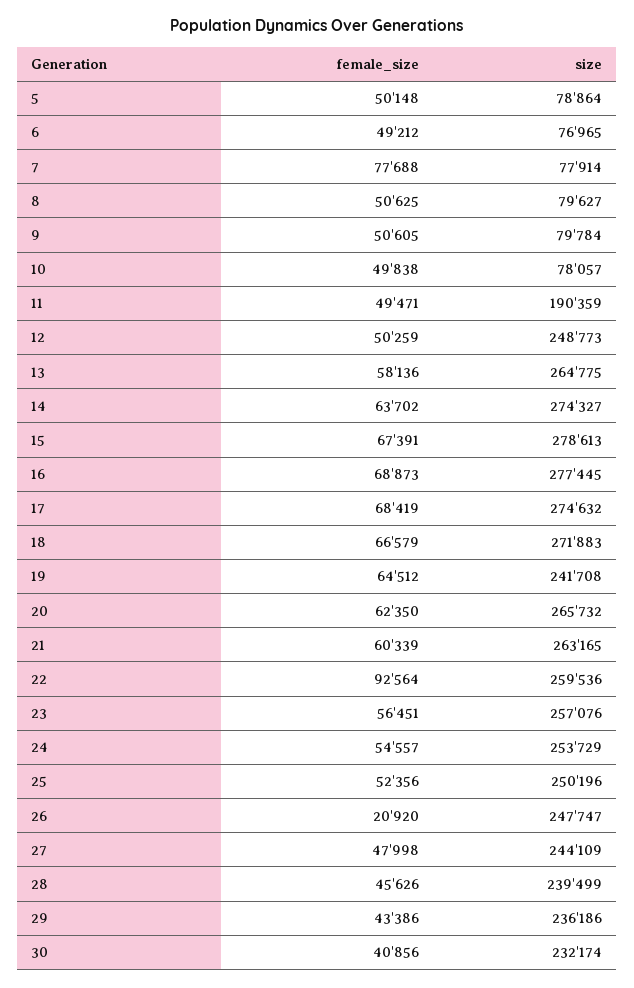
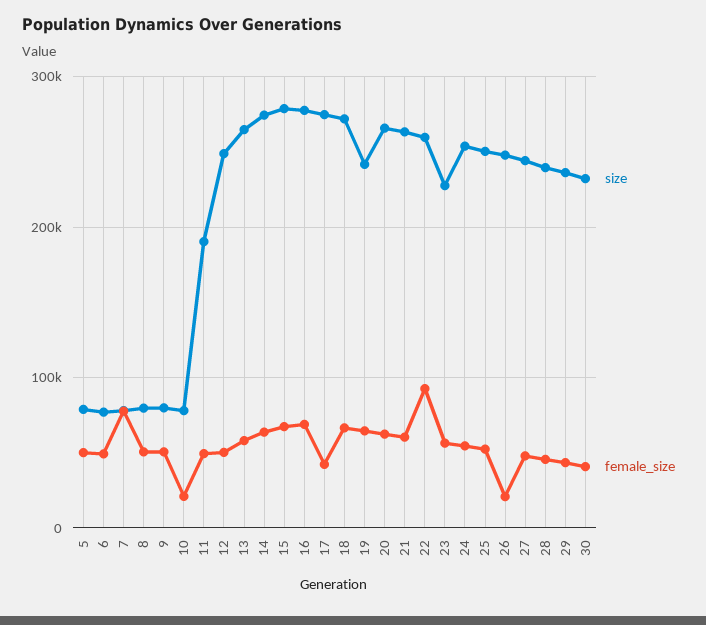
female_size, 10: 49838 -> 20000
female_size, 17: 68419 -> 40000
size, 23: 257076 -> 230000

